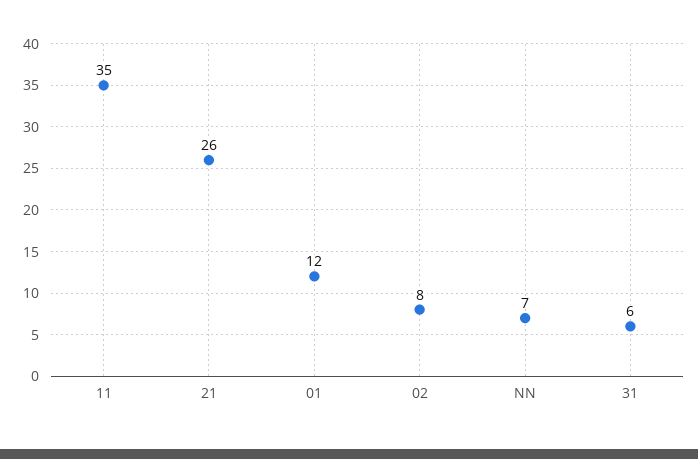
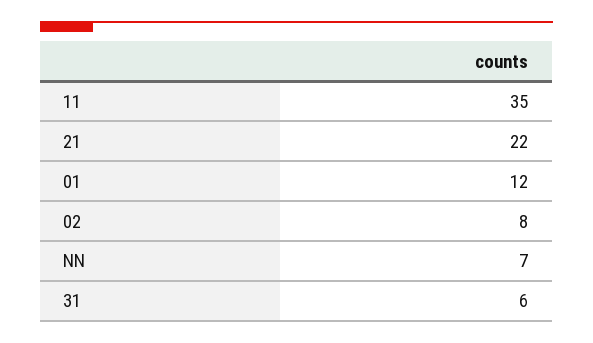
21: 26 -> 22

